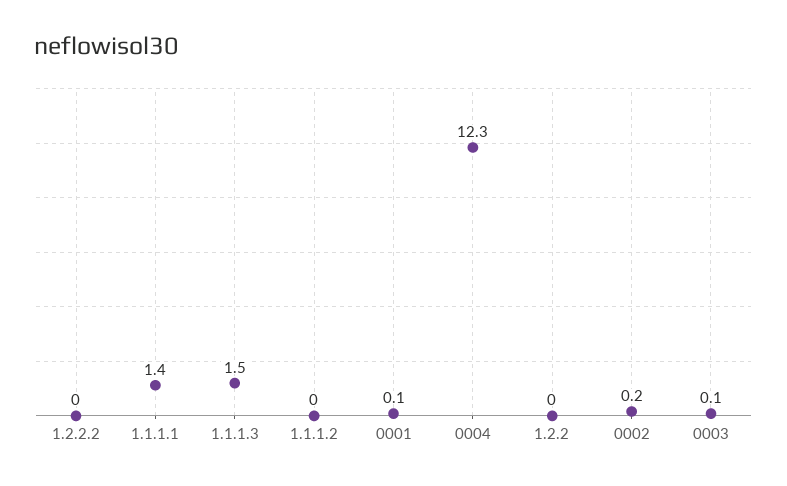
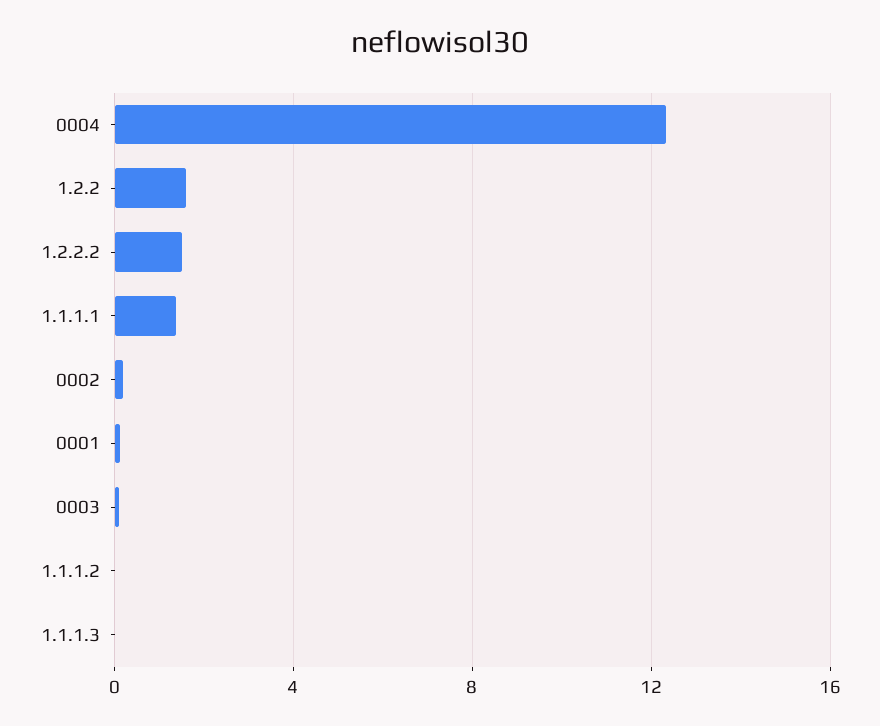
1.2.2.2: 0 -> 1.5
1.1.1.3: 1.5 -> 0
1.2.2: 0 -> 1.5

